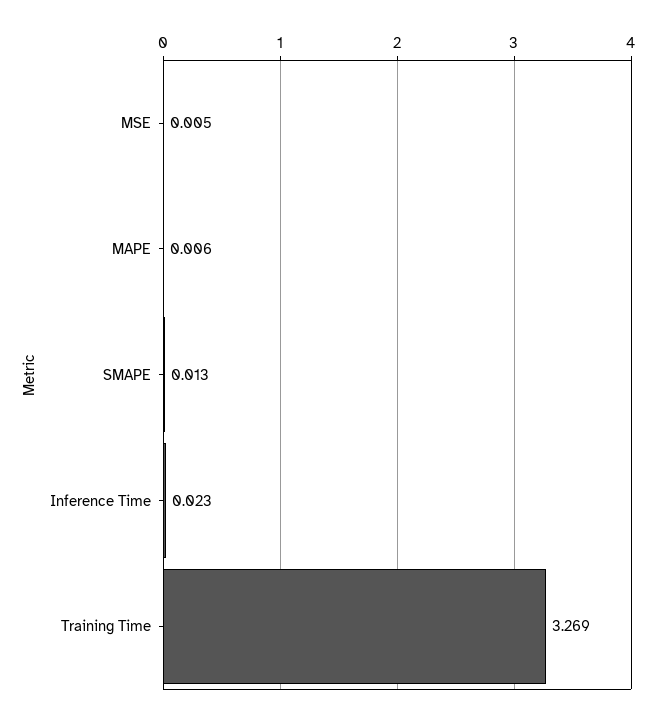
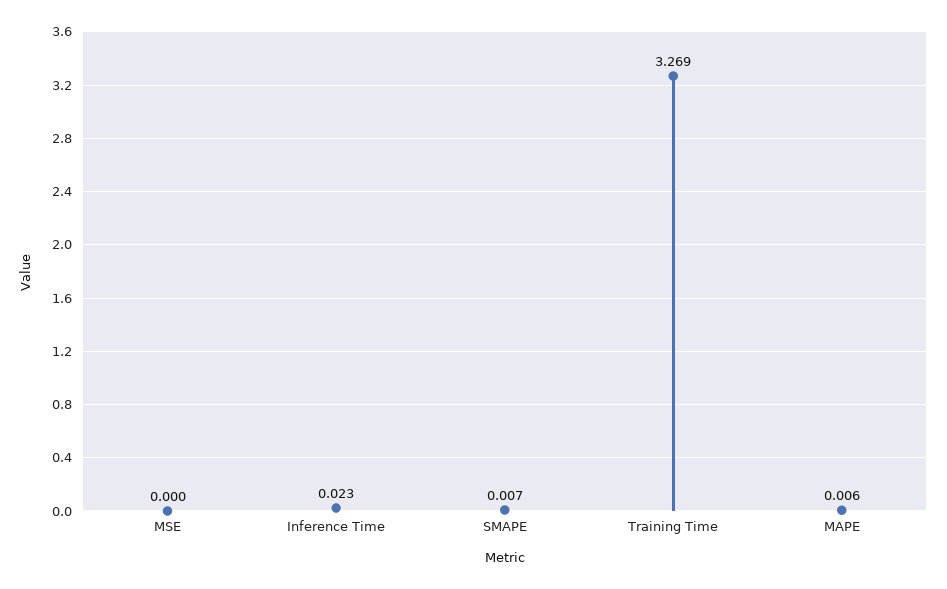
MSE: 0.005 -> 0
SMAPE: 0.013 -> 0.007

